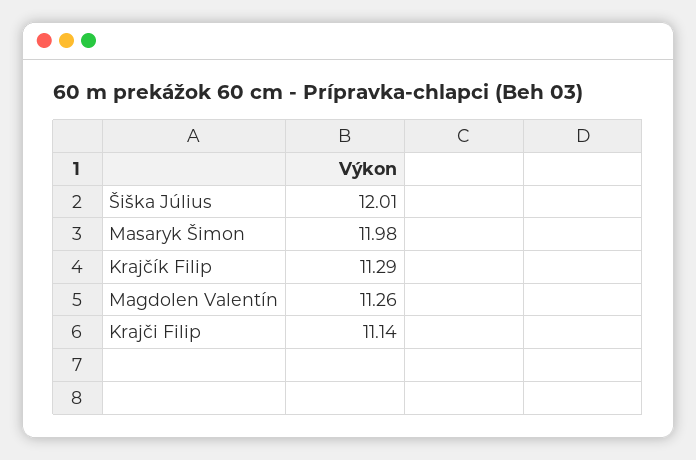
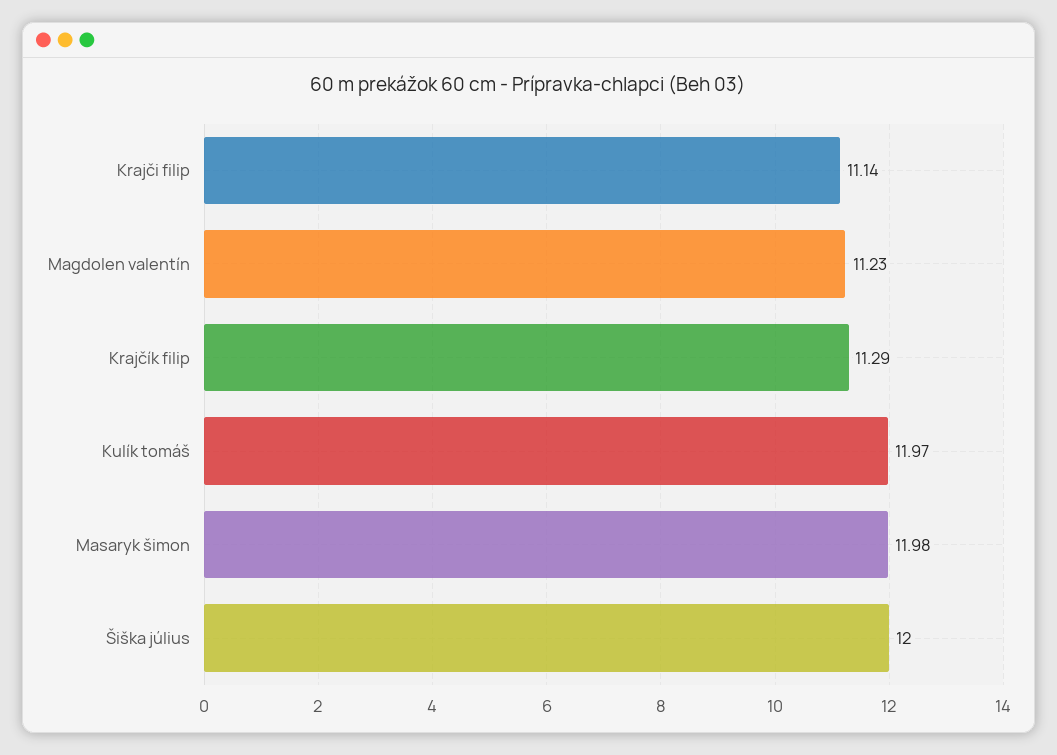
Šiška Július: 12.01 -> 12
Magdolen Valentín: 11.26 -> 11.23
Kulík tomáš: none -> 11.97

